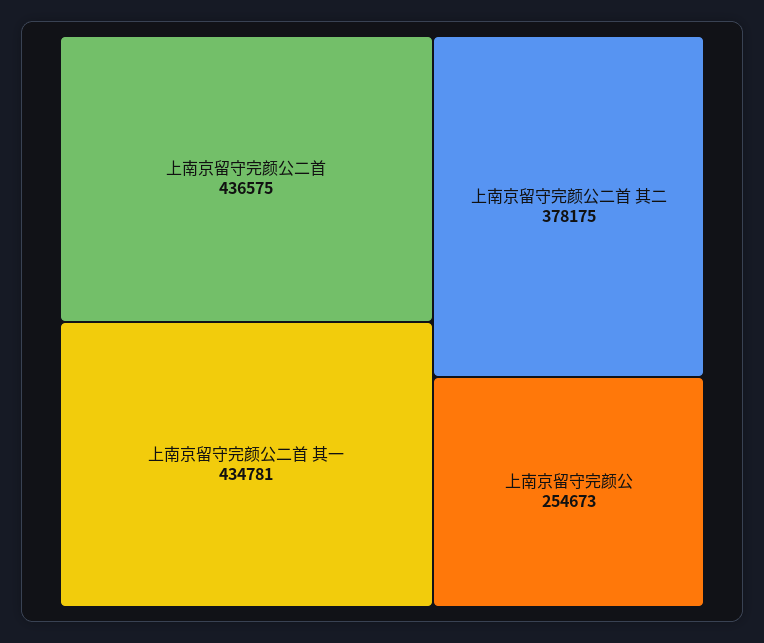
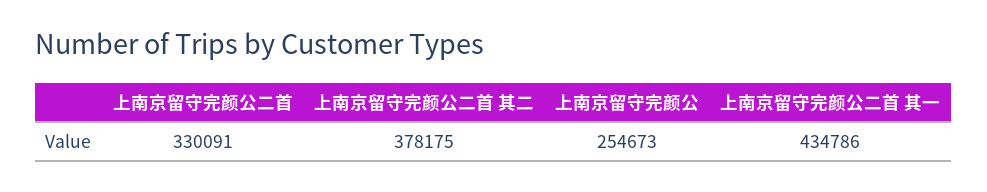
上南京留守完颜公二首: 436575 -> 330091
上南京留守完颜公二首 其一: 434781 -> 434786

